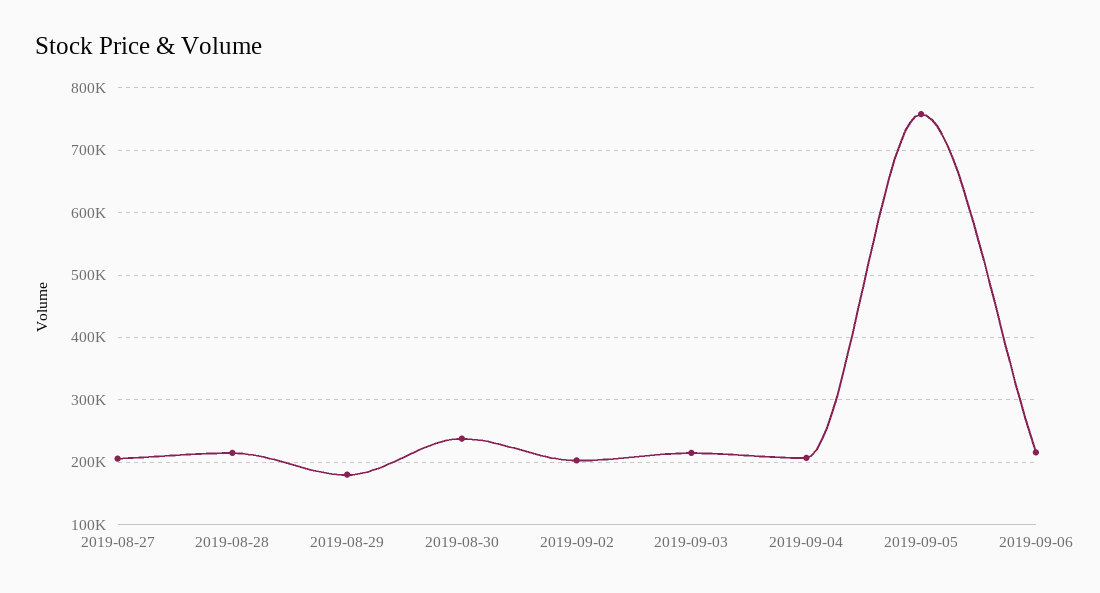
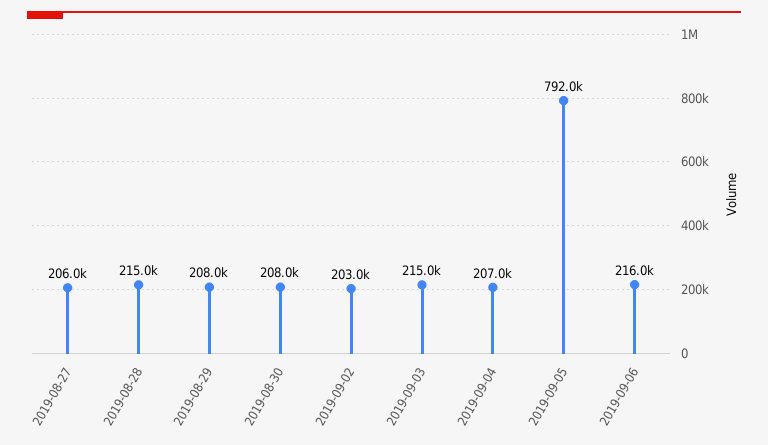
2019-08-29: 180000 -> 208000
2019-08-30: 240000 -> 208000
2019-09-05: 760000 -> 792000

